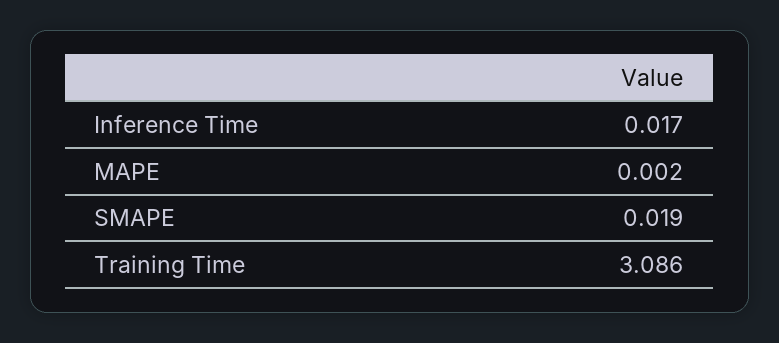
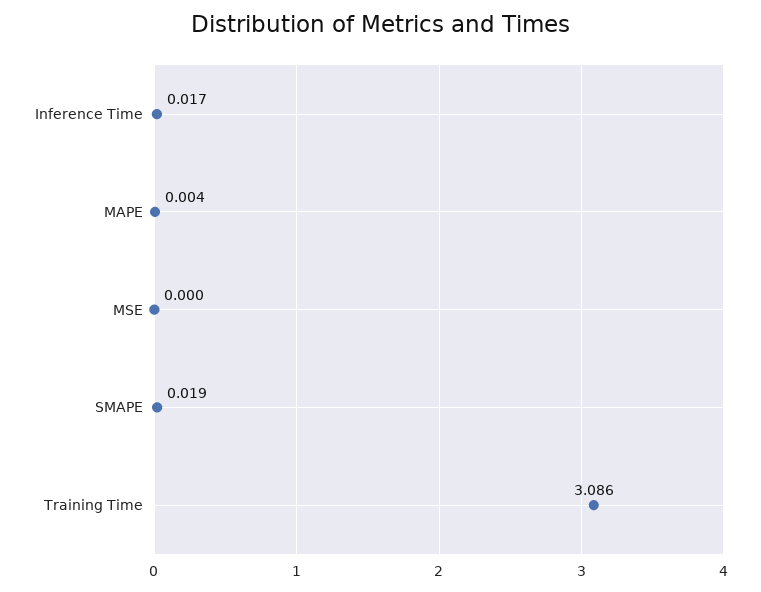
MAPE: 0.002 -> 0.004
MSE: none -> 0

